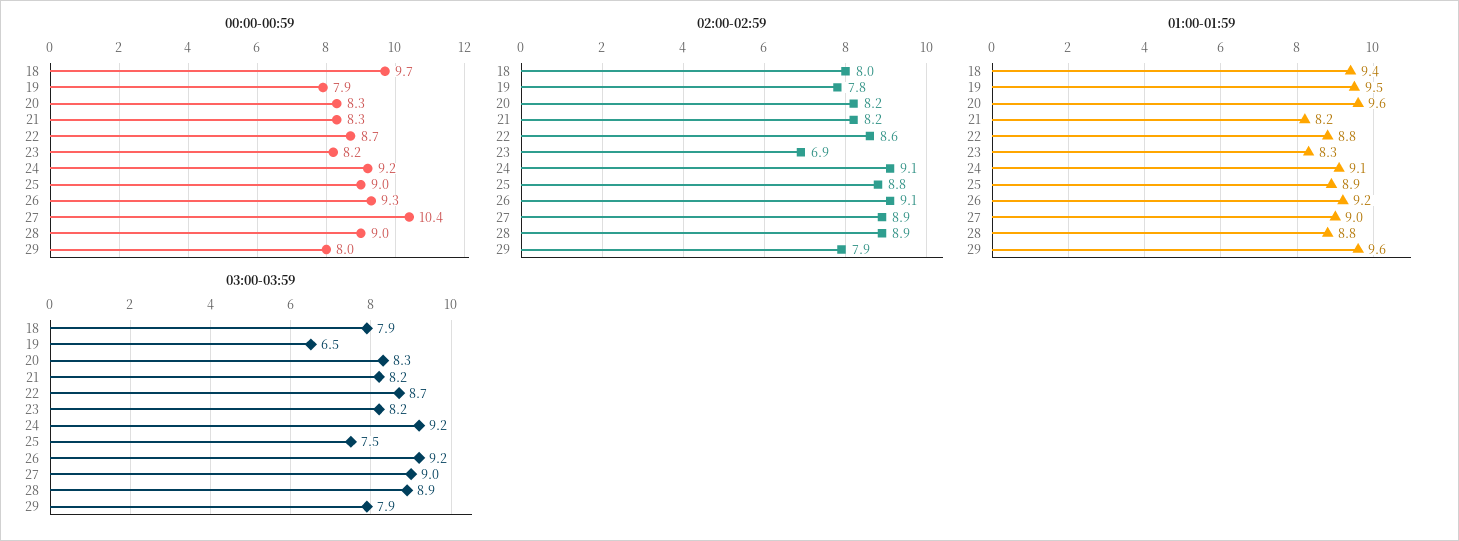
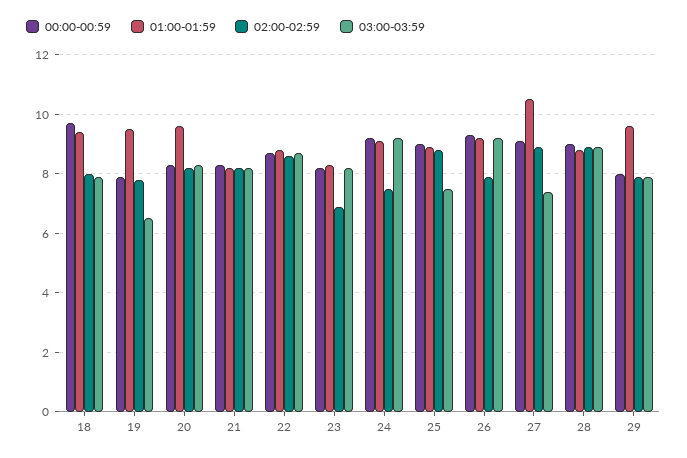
00:00-00:59, 27: 10.4 -> 9
02:00-02:59, 24: 9.1 -> 7.5
02:00-02:59, 26: 9.1 -> 8
01:00-01:59, 27: 9 -> 10.5
03:00-03:59, 27: 9 -> 7.5

